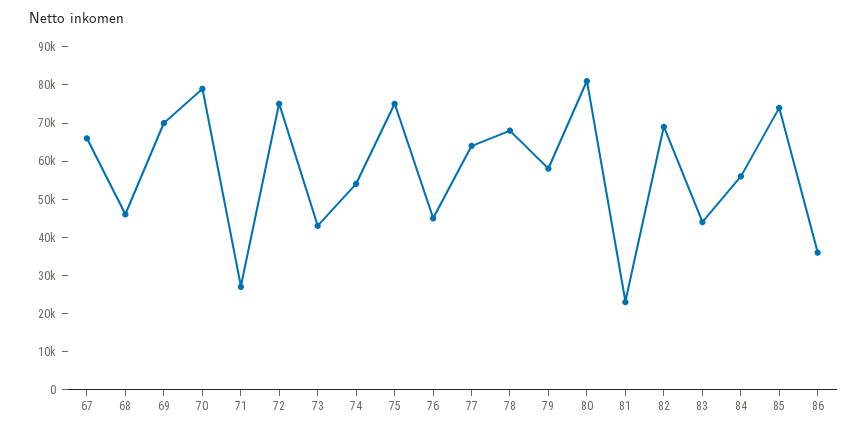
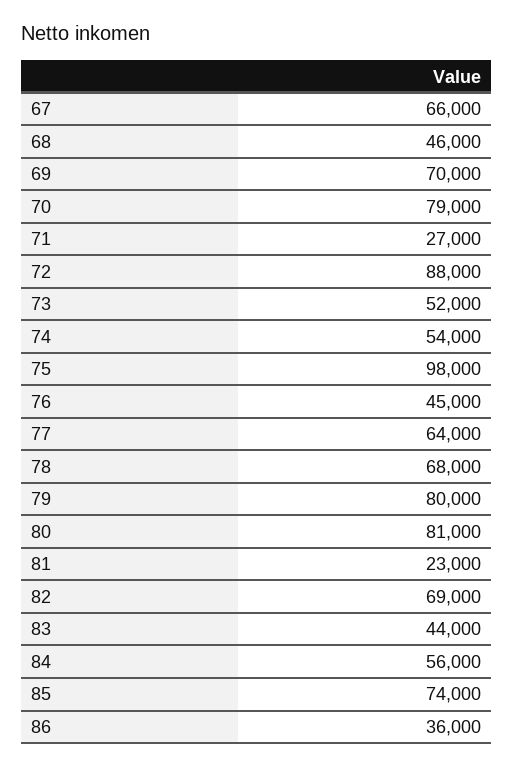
72: 75000 -> 88000
73: 42500 -> 52000
75: 75000 -> 98000
79: 57500 -> 80000

